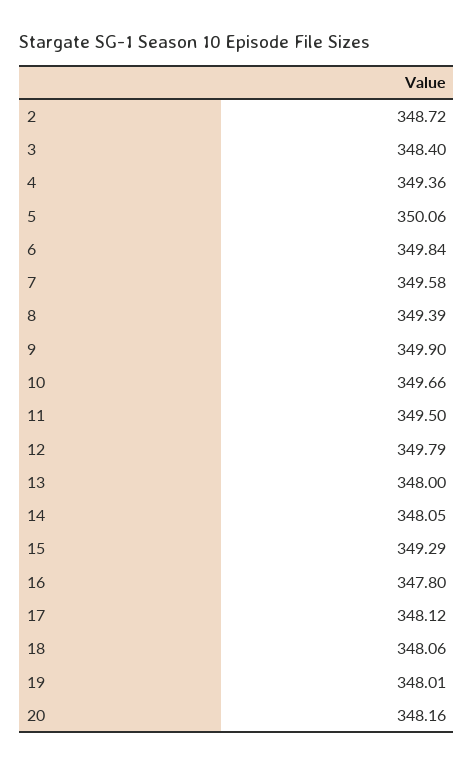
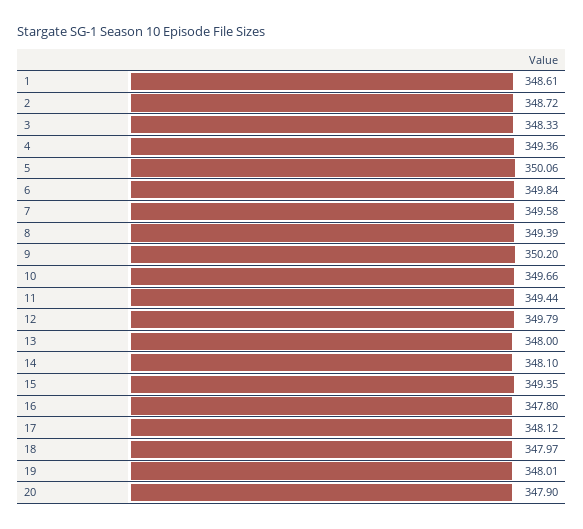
3: 348.4 -> 348.33
9: 349.9 -> 350.2
11: 349.5 -> 349.44
14: 348.05 -> 348.1
15: 349.29 -> 349.35
18: 348.06 -> 347.97
20: 348.16 -> 347.9
1: none -> 348.61

